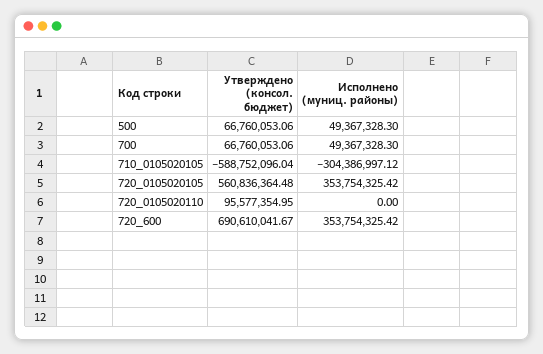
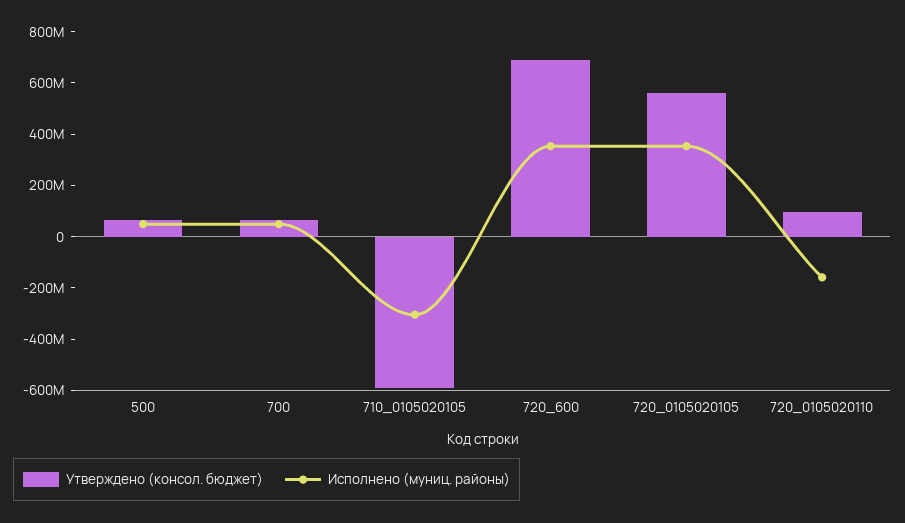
Исполнено (муниц. районы), 720_0105020110: 0 -> -150000000

